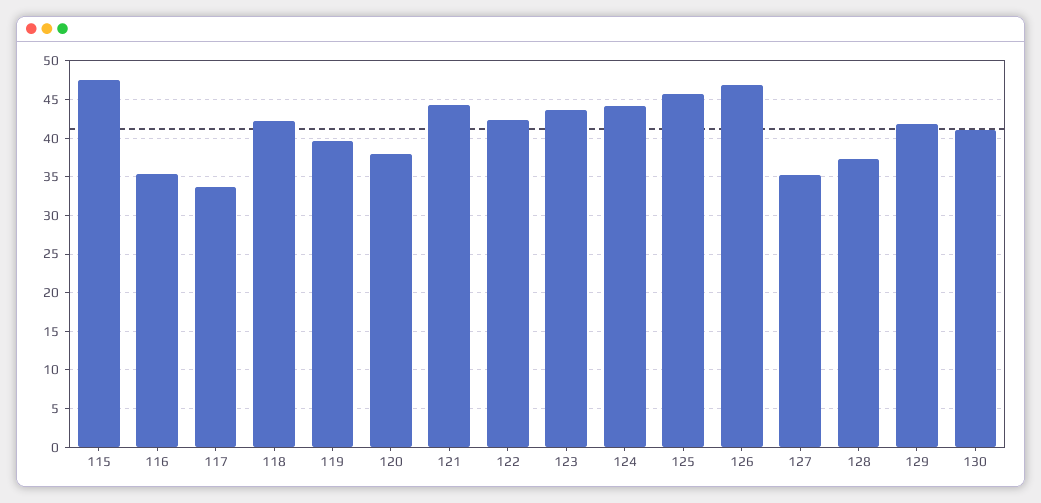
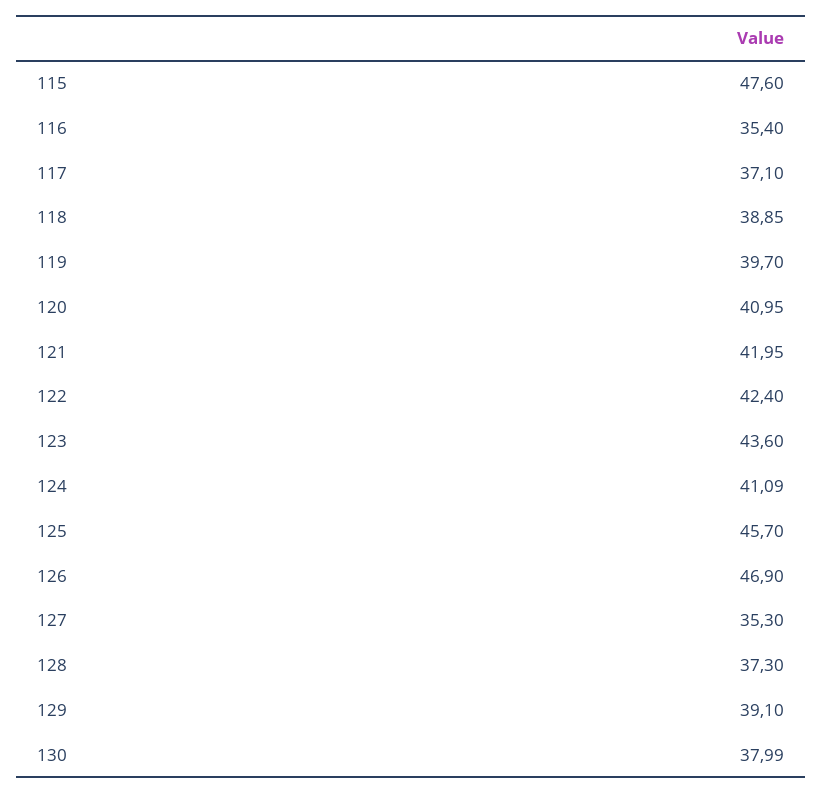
117: 34 -> 37.1
118: 42 -> 38.85
120: 38 -> 40.95
121: 44 -> 41.95
124: 44 -> 41.09
129: 42 -> 39.1
130: 41 -> 37.99

